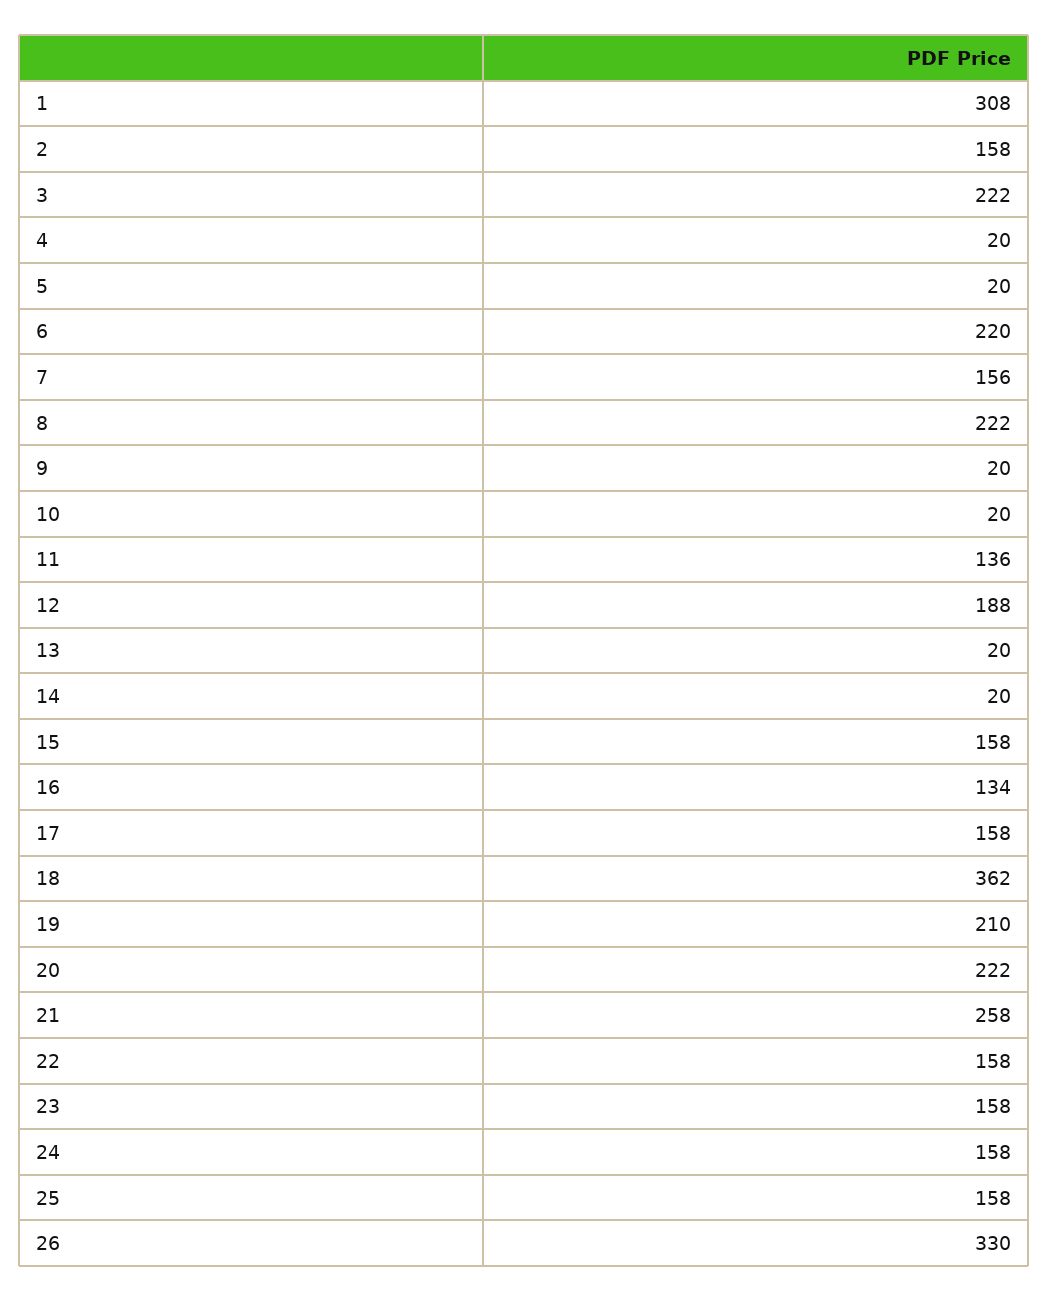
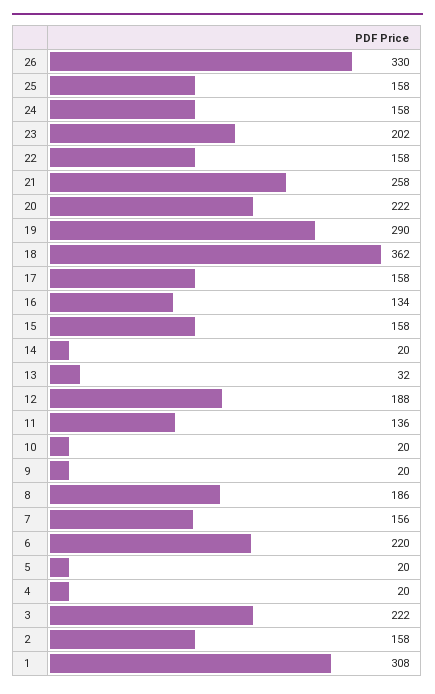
8: 222 -> 186
13: 20 -> 32
19: 210 -> 290
23: 158 -> 202

